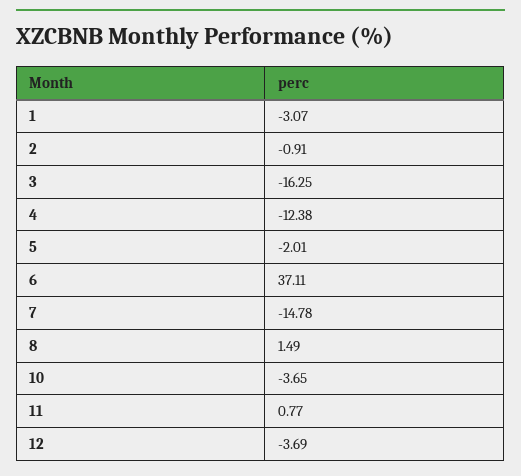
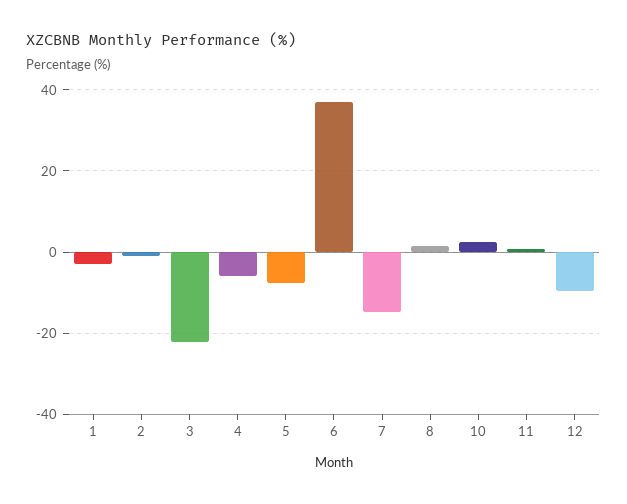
3: -16.25 -> -22
4: -12.38 -> -6
5: -2.01 -> -8
10: -3.65 -> 2
12: -3.69 -> -10

